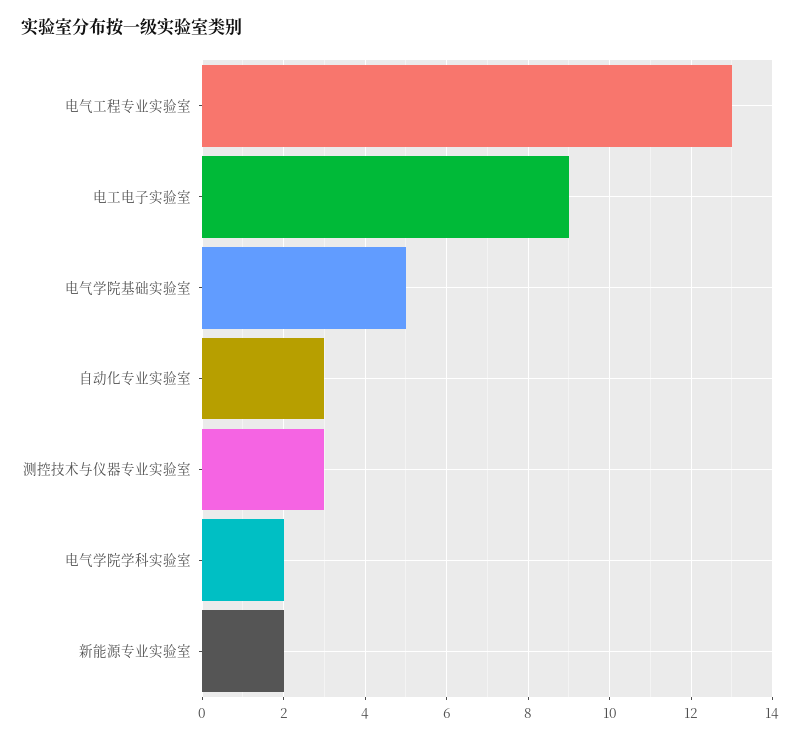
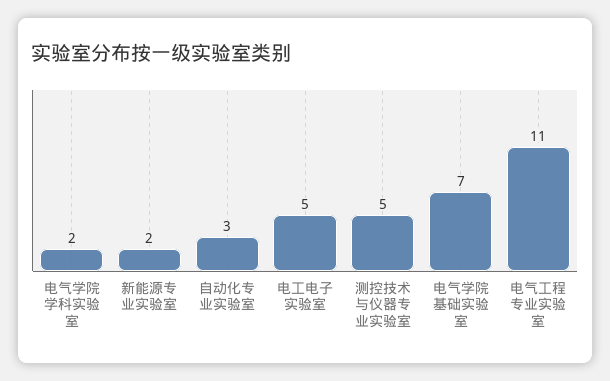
电气工程专业实验室: 13 -> 11
电工电子实验室: 9 -> 5
电气学院基础实验室: 5 -> 7
测控技术与仪器专业实验室: 3 -> 5

